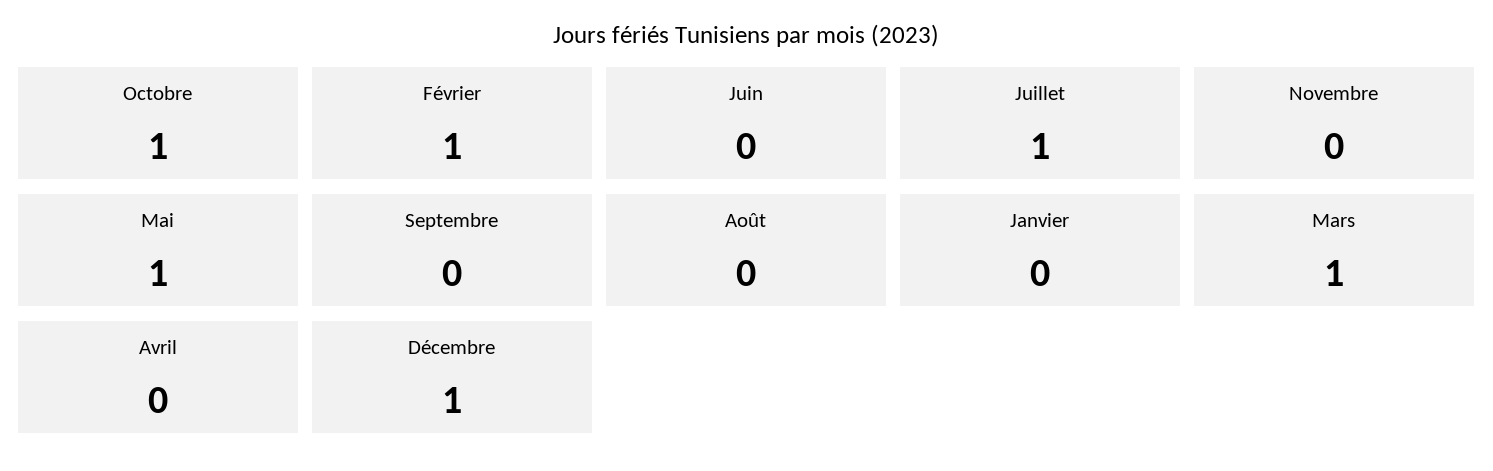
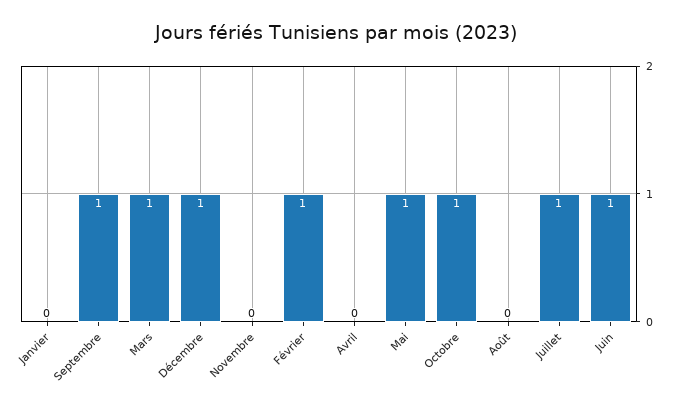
Juin: 0 -> 1
Septembre: 0 -> 1

